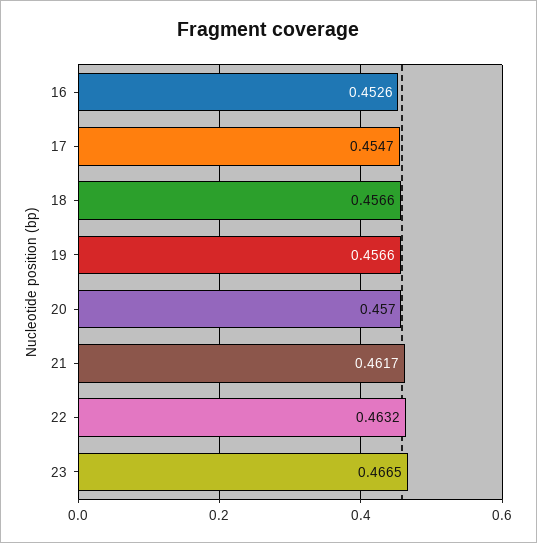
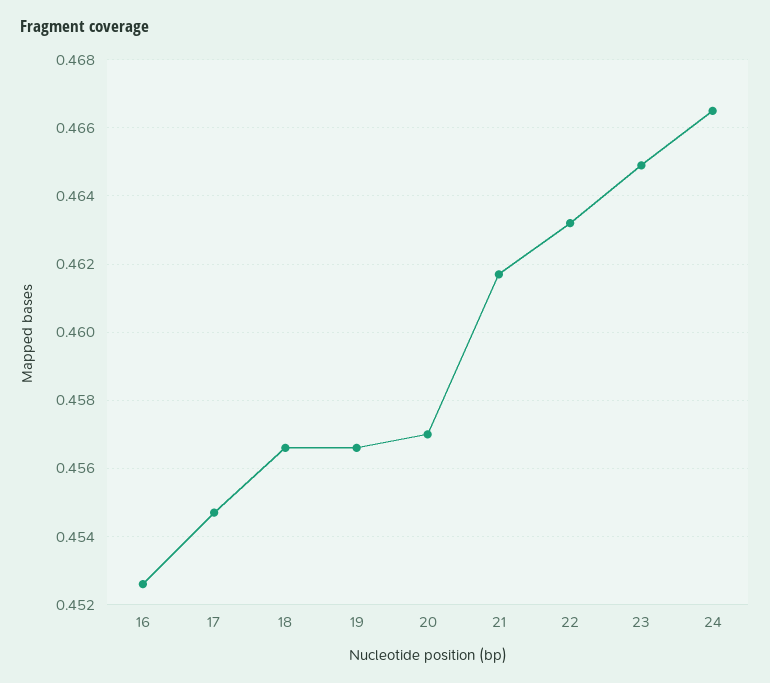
23: 0.4665 -> 0.465
24: none -> 0.4665

